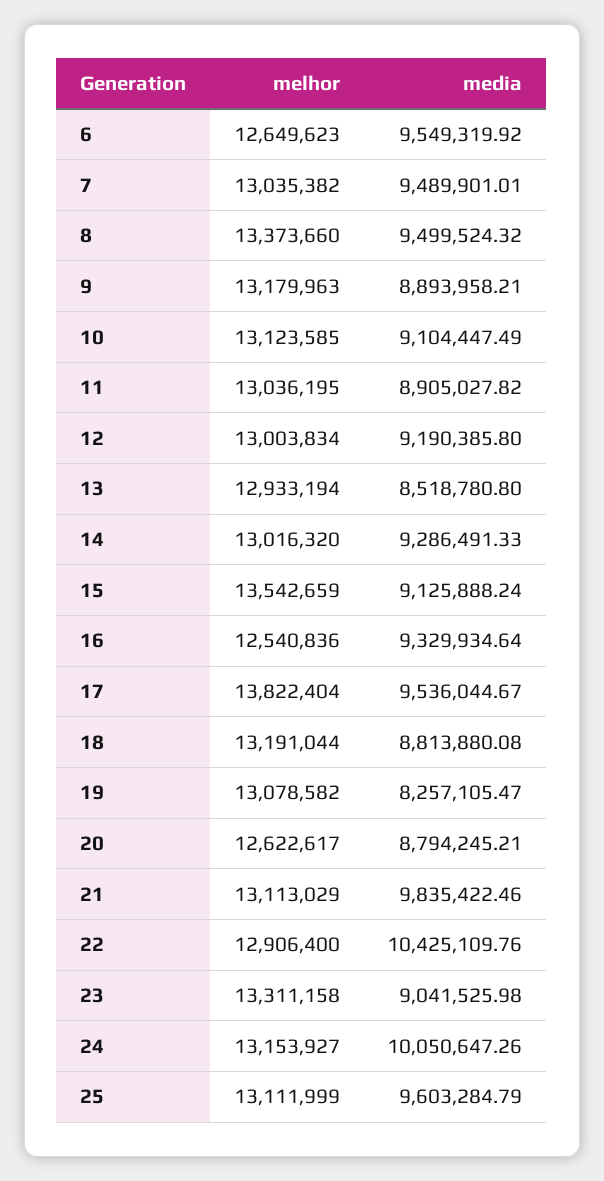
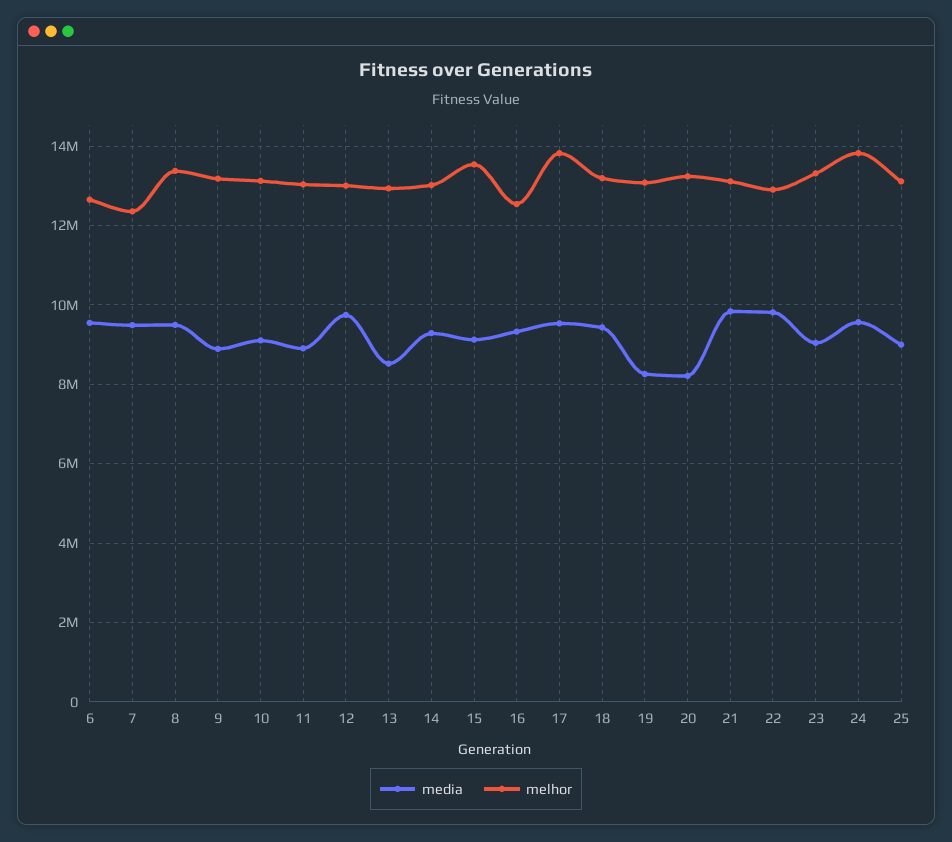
melhor, 7: 13035382 -> 12400000
media, 12: 9190385.8 -> 9800000
media, 18: 8813880.08 -> 9400000
melhor, 20: 12622617 -> 13200000
media, 20: 8794245.21 -> 8200000
media, 22: 10425109.76 -> 9800000
melhor, 24: 13153927 -> 13800000
media, 24: 10050647.26 -> 9600000
media, 25: 9603284.79 -> 9000000

